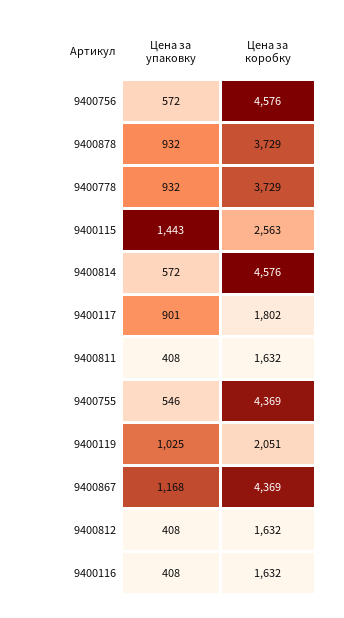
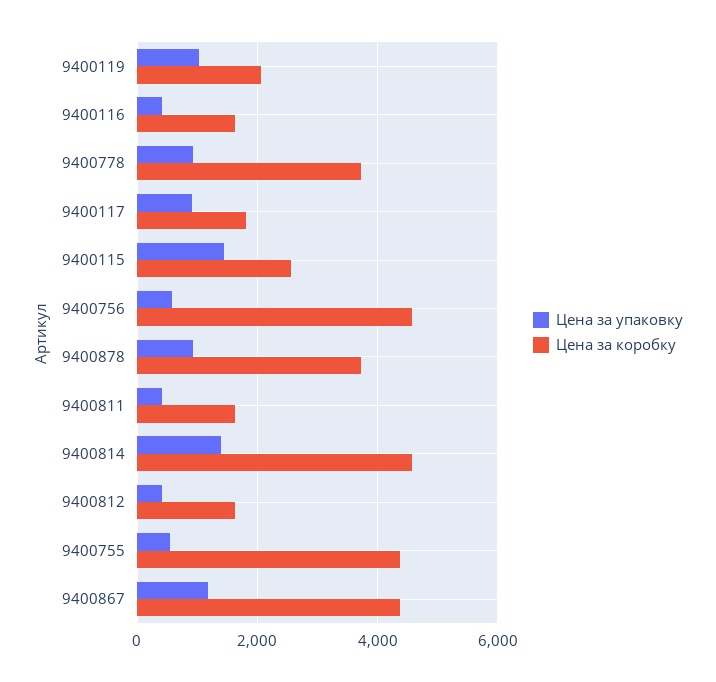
Цена за упаковку, 9400814: 572 -> 1400

